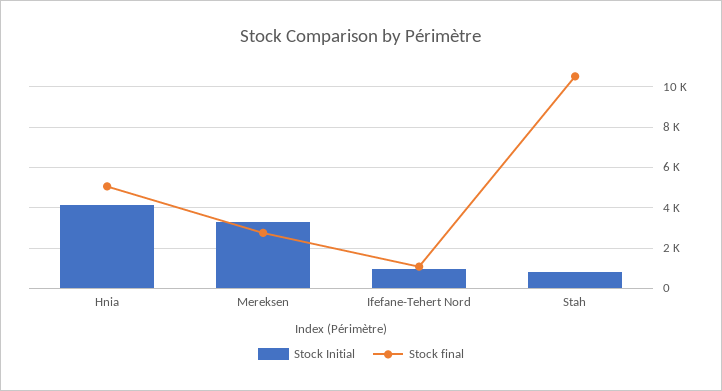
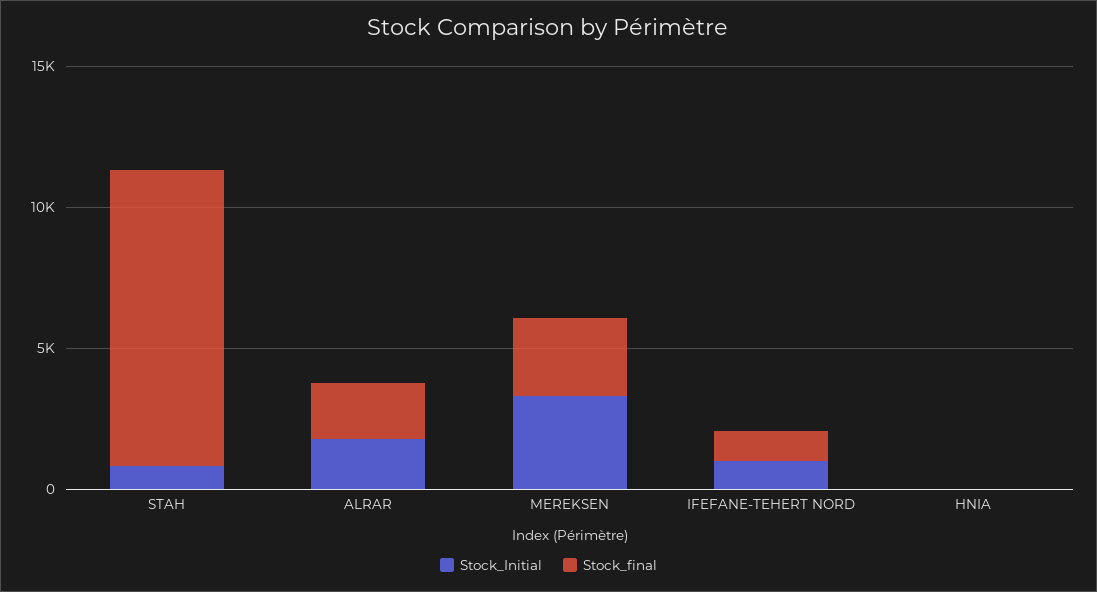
Stock Initial, Hnia: 4000 -> 0
Stock final, Hnia: 5000 -> 0
Stock Initial, ALRAR: none -> 2000
Stock final, ALRAR: none -> 2000

